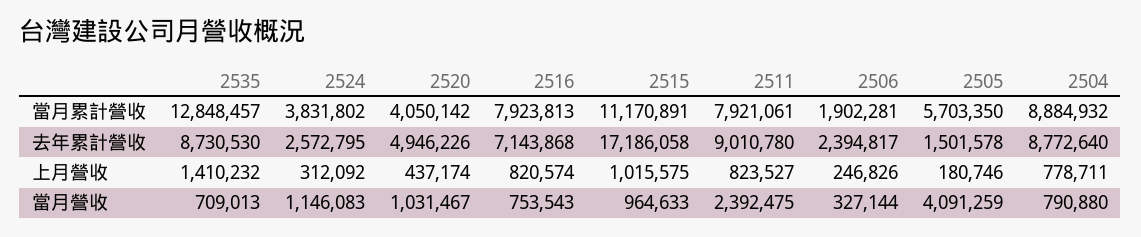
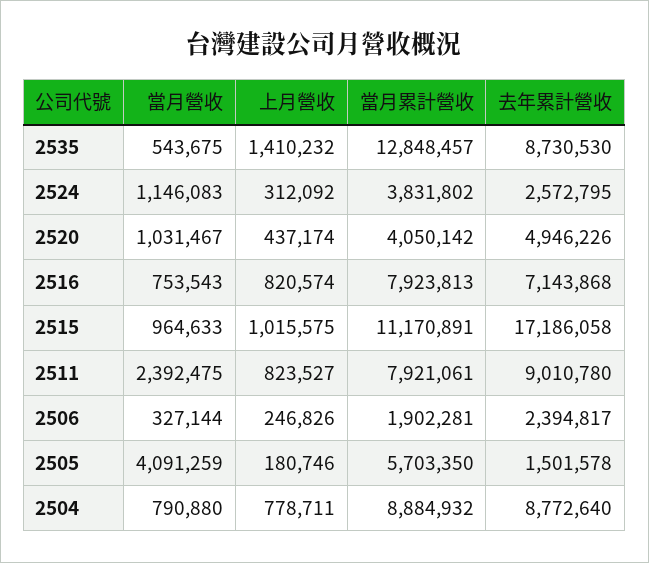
2535, 當月營收: 709013 -> 543675

